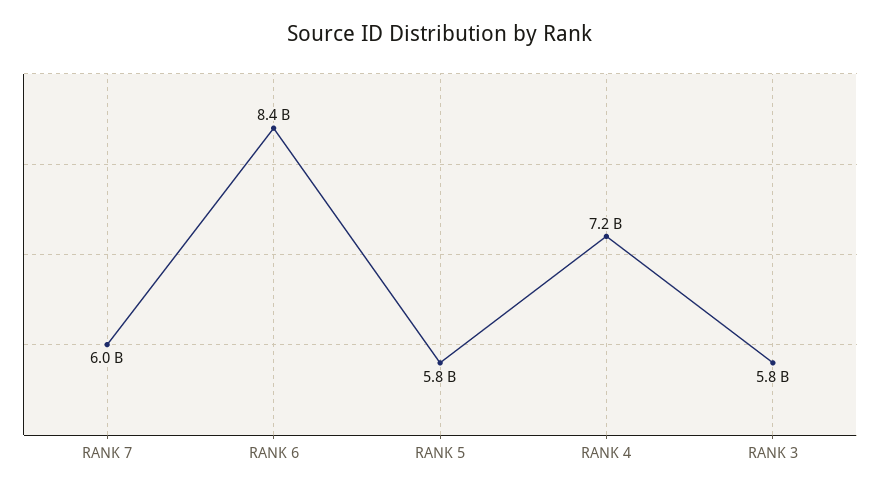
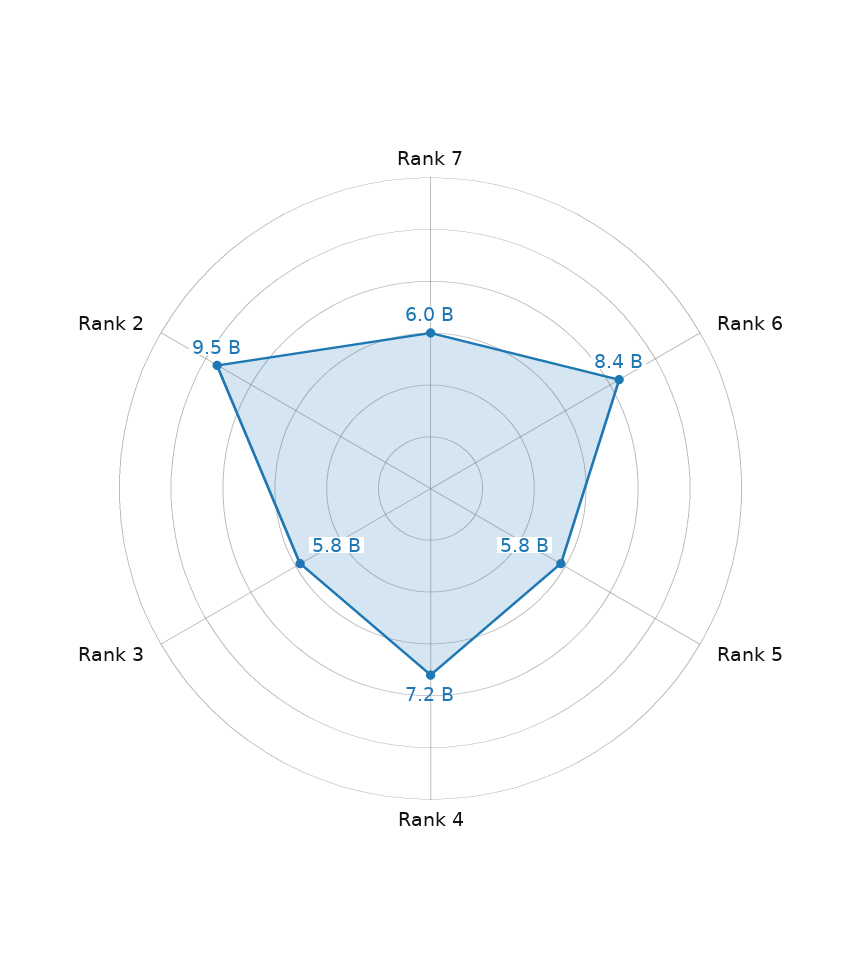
Rank 2: none -> 9500000000

